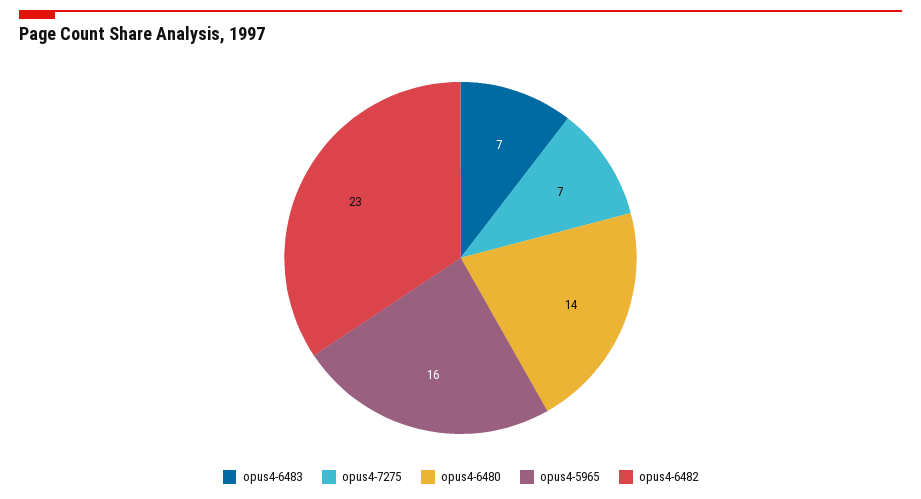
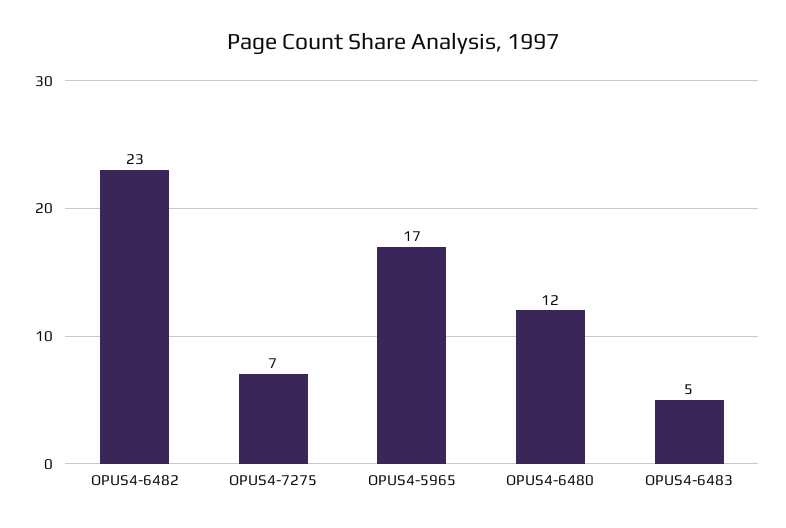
opus4-6483: 7 -> 5
opus4-6480: 14 -> 12
opus4-5965: 16 -> 17

